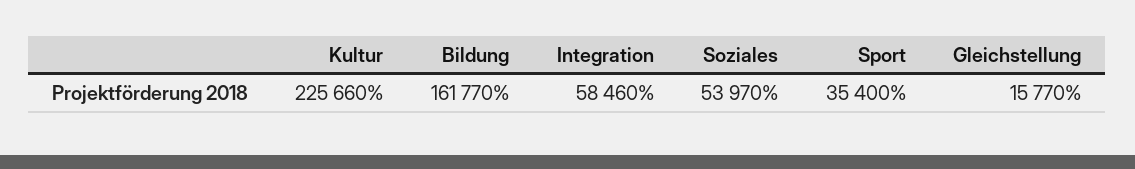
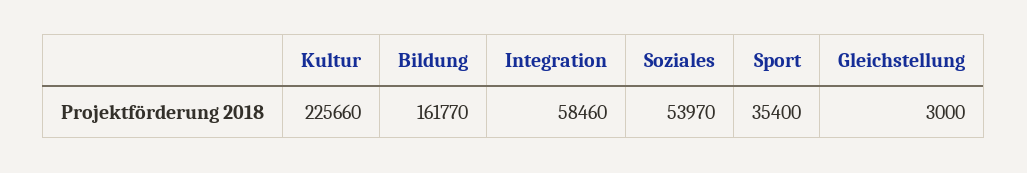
Gleichstellung: 15770 -> 3000

